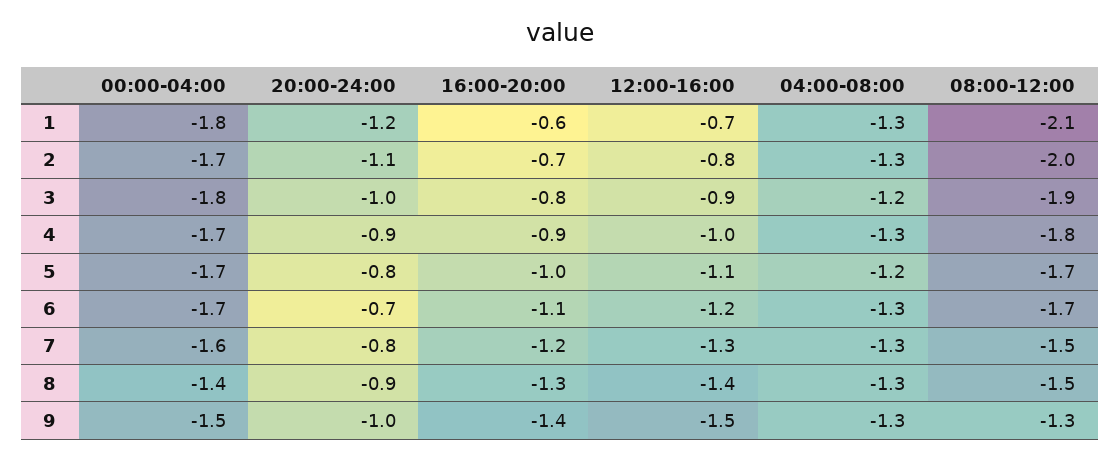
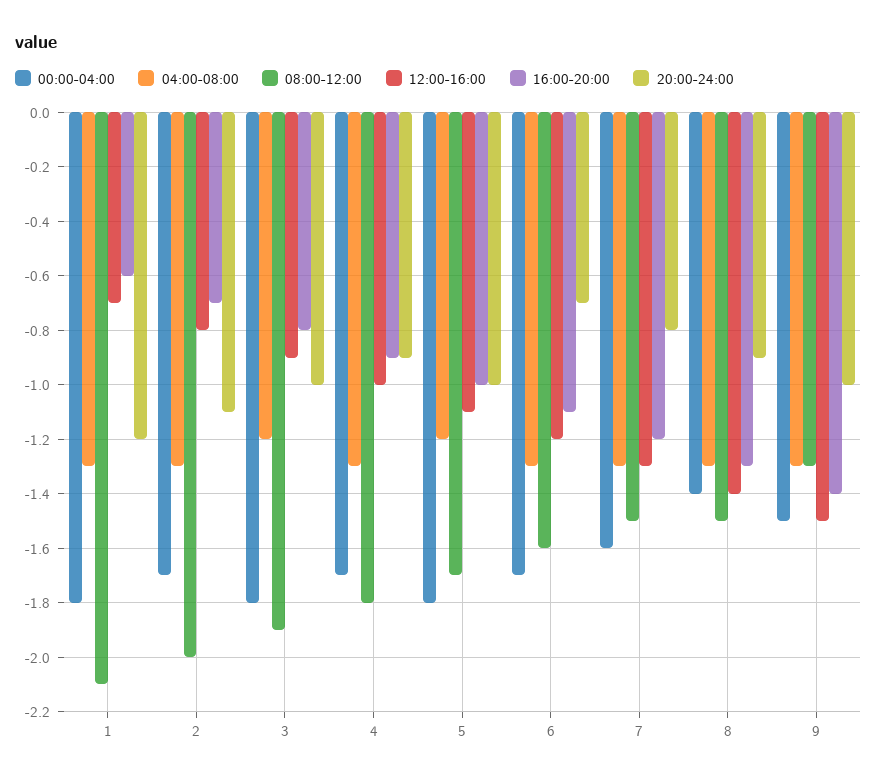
00:00-04:00, 5: -1.7 -> -1.8
20:00-24:00, 5: -0.8 -> -1
08:00-12:00, 6: -1.7 -> -1.6

